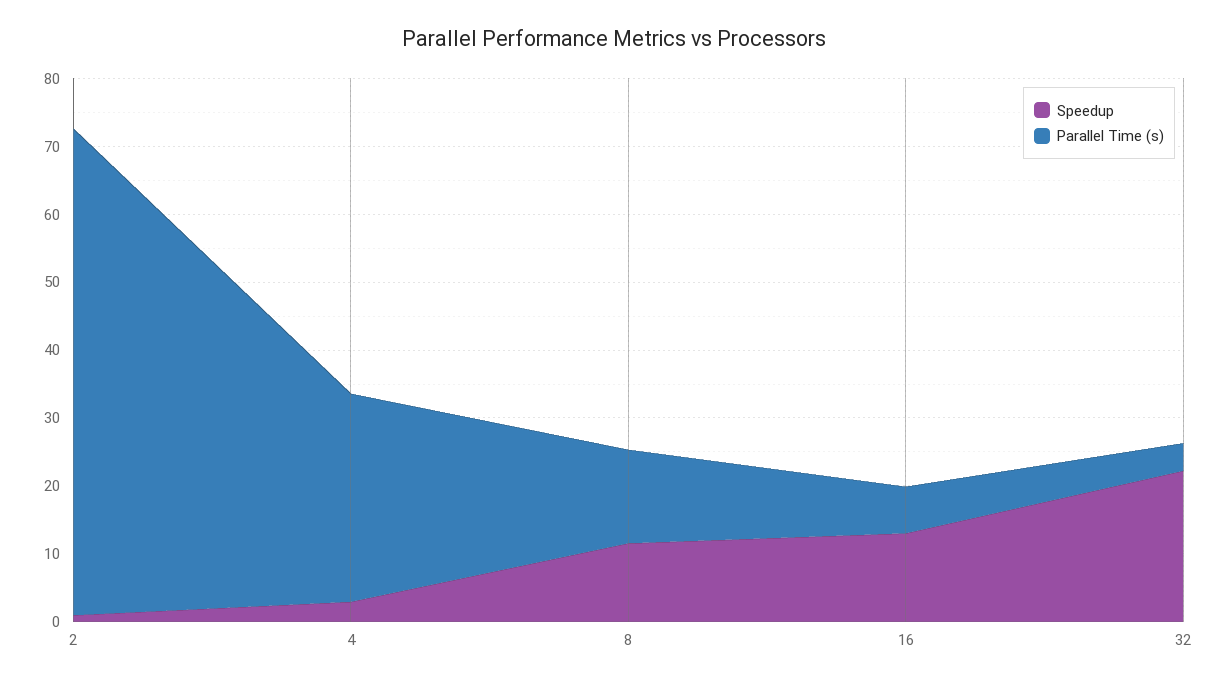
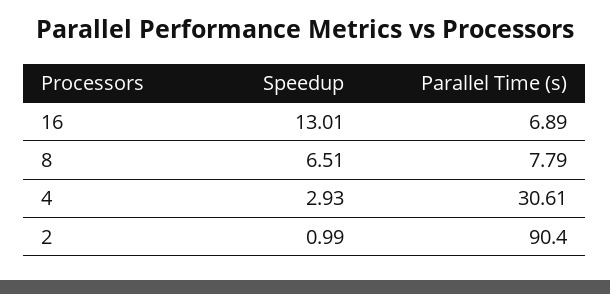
Parallel Time (s), 2: 72 -> 90.4
Speedup, 8: 12 -> 6.51
Parallel Time (s), 8: 14 -> 7.79
Speedup, 32: 22 -> none
Parallel Time (s), 32: 4 -> none

